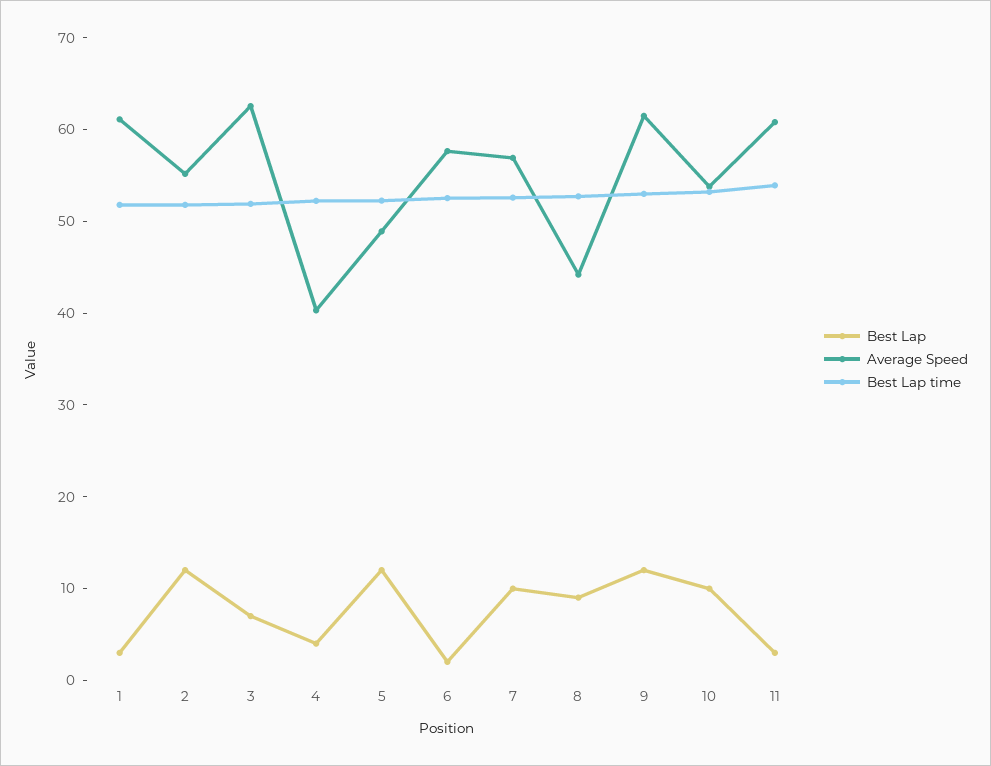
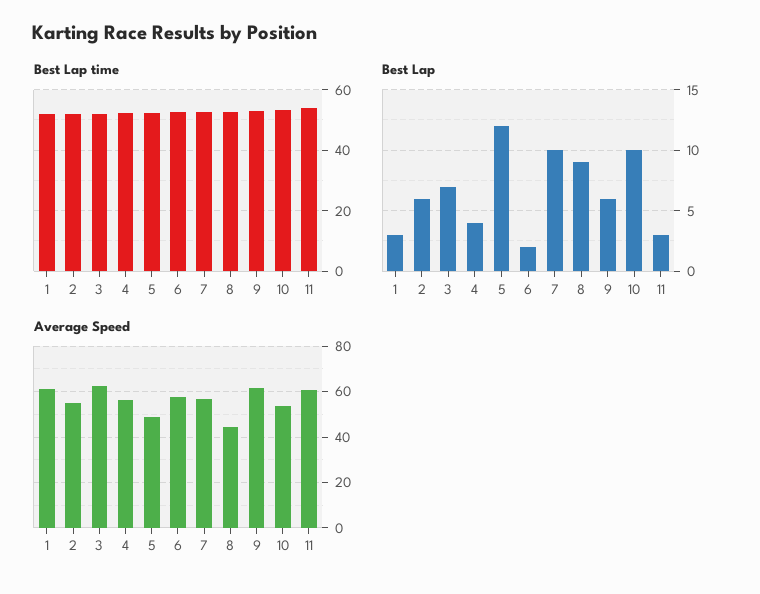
Best Lap, 2: 12 -> 6
Average Speed, 4: 40 -> 55
Best Lap, 9: 12 -> 6

